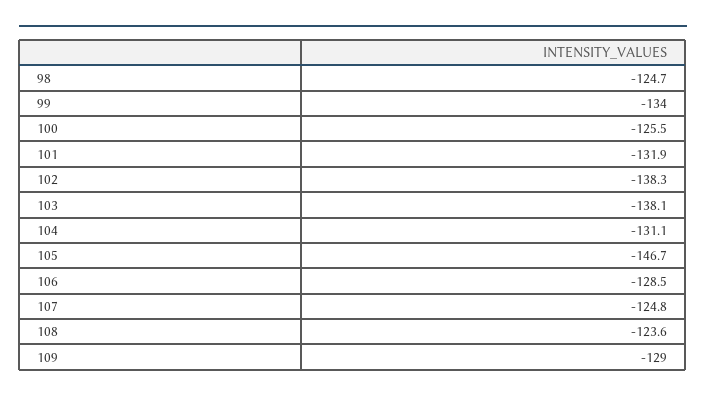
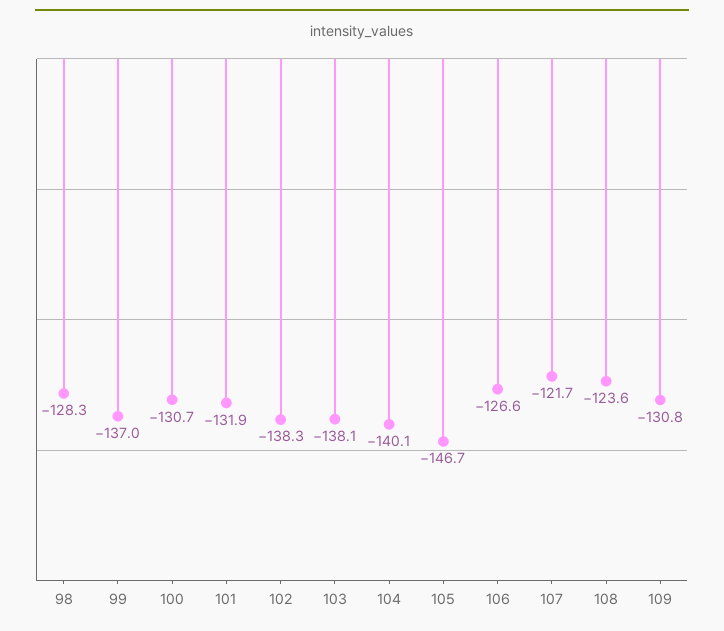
98: -124.7 -> -128.3
99: -134 -> -137
100: -125.5 -> -130.7
104: -131.1 -> -140.1
106: -128.5 -> -126.6
107: -124.8 -> -121.7
109: -129 -> -130.8

